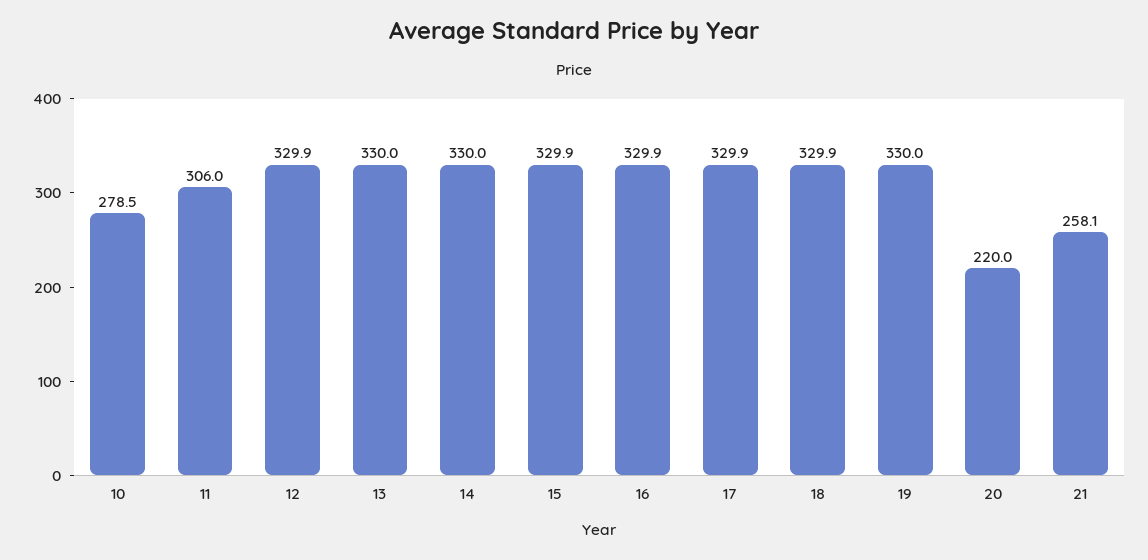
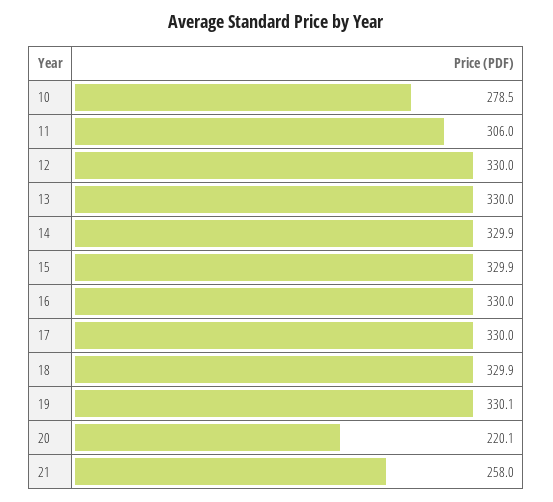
12: 329.9 -> 330
14: 330 -> 329.9
16: 329.9 -> 330
17: 329.9 -> 330
19: 330 -> 330.1
20: 220 -> 220.1
21: 258.1 -> 258

